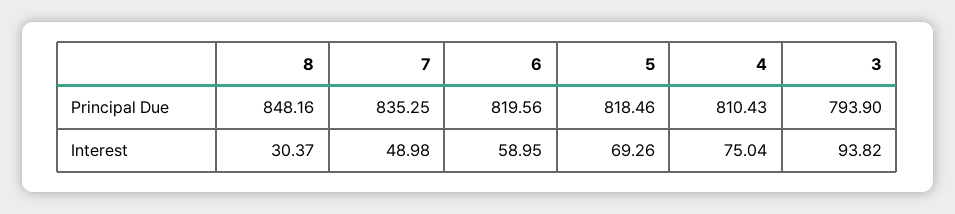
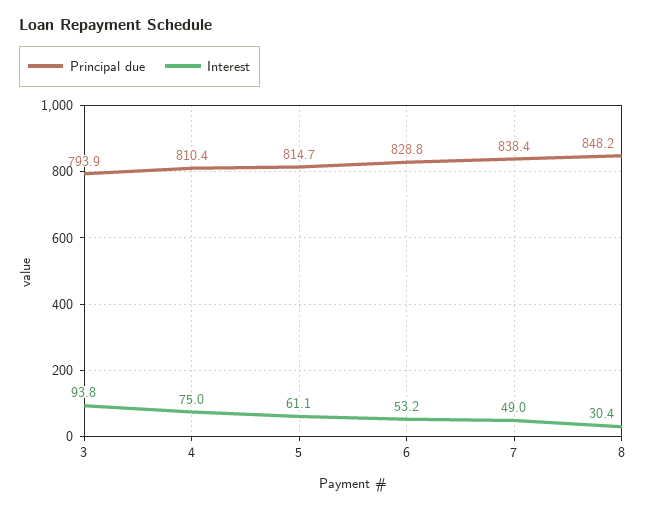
Principal Due, 7: 835.25 -> 838.4
Principal Due, 6: 819.56 -> 828.8
Principal Due, 5: 818.46 -> 814.7
Interest, 6: 58.95 -> 53.2
Interest, 5: 69.26 -> 61.1

